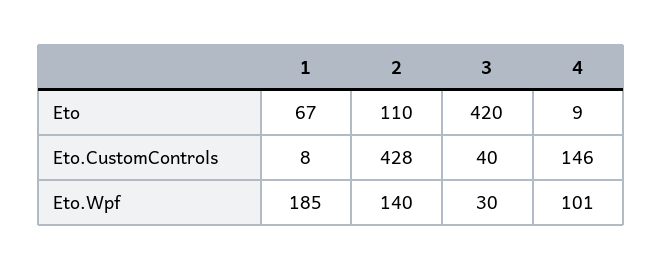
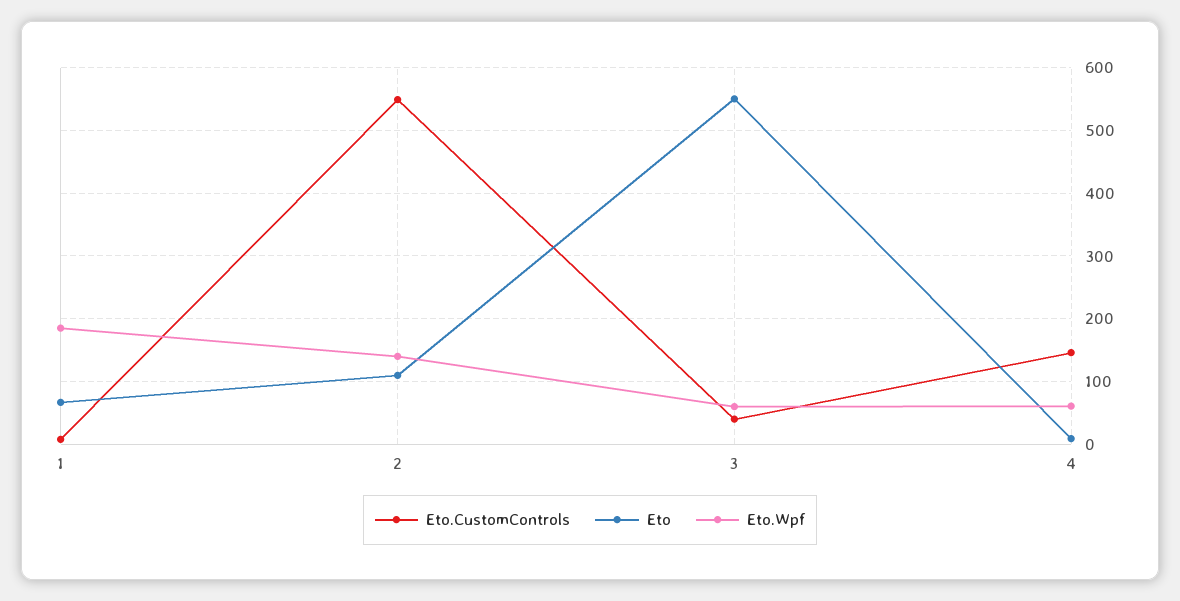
Eto, 3: 420 -> 550
Eto.CustomControls, 2: 428 -> 550
Eto.Wpf, 3: 30 -> 60
Eto.Wpf, 4: 101 -> 60

